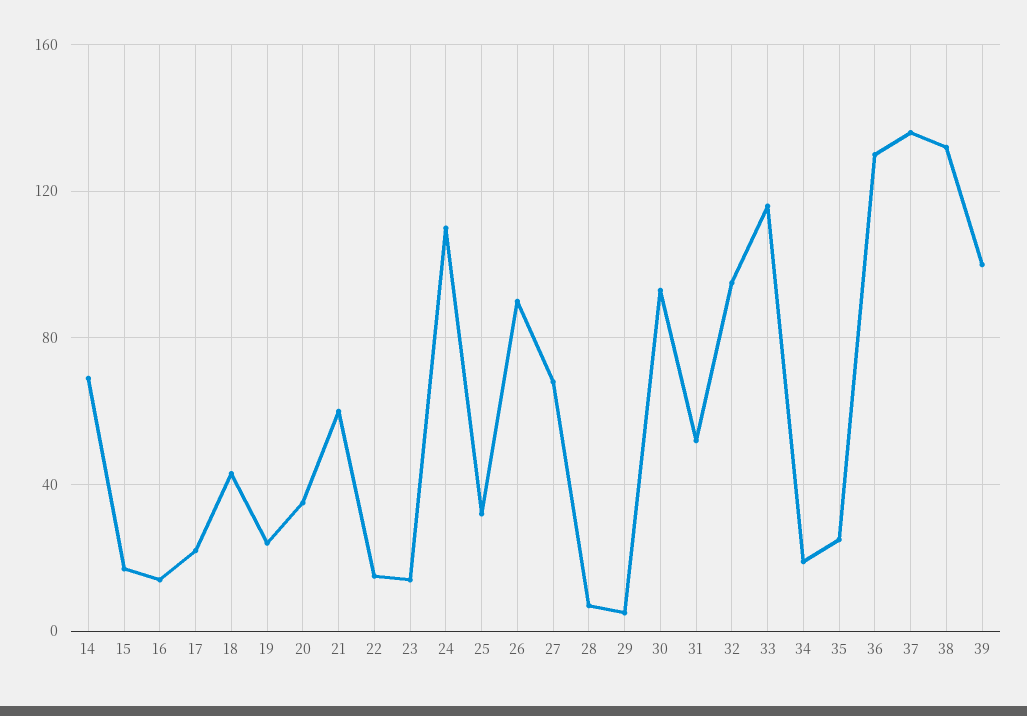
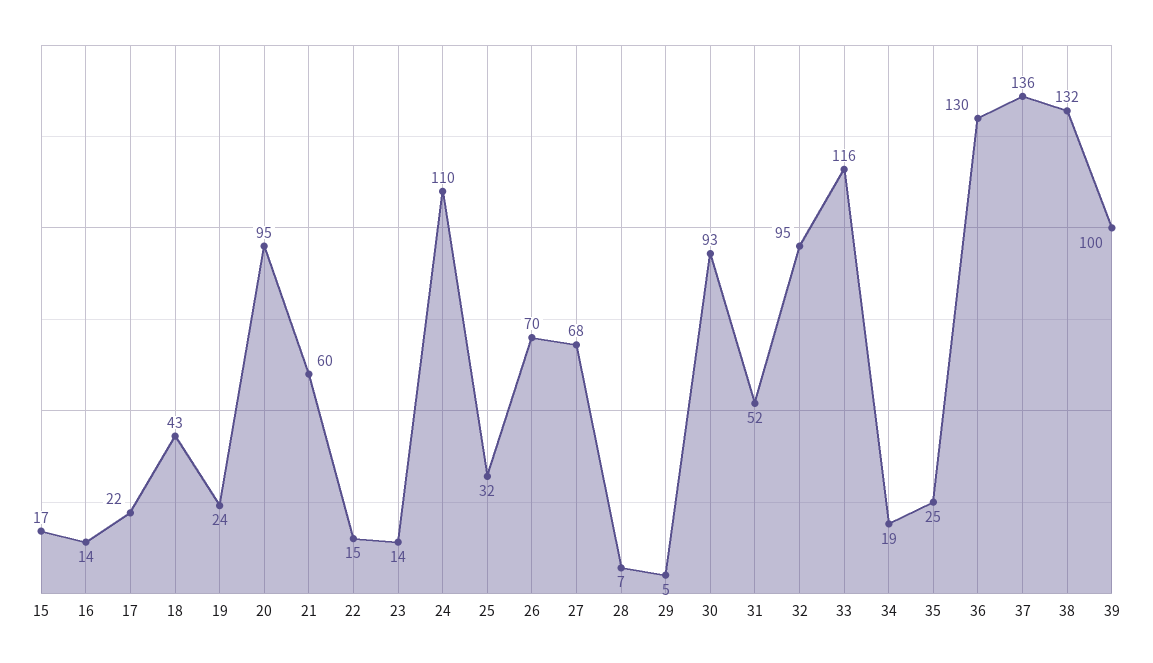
14: 70 -> none
20: 35 -> 95
26: 90 -> 70

